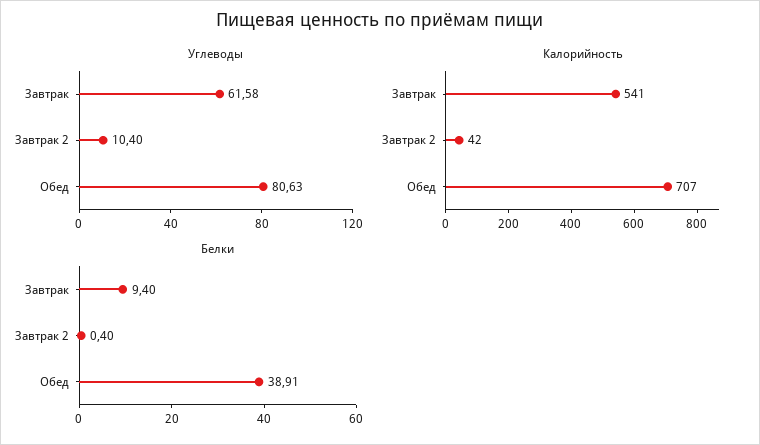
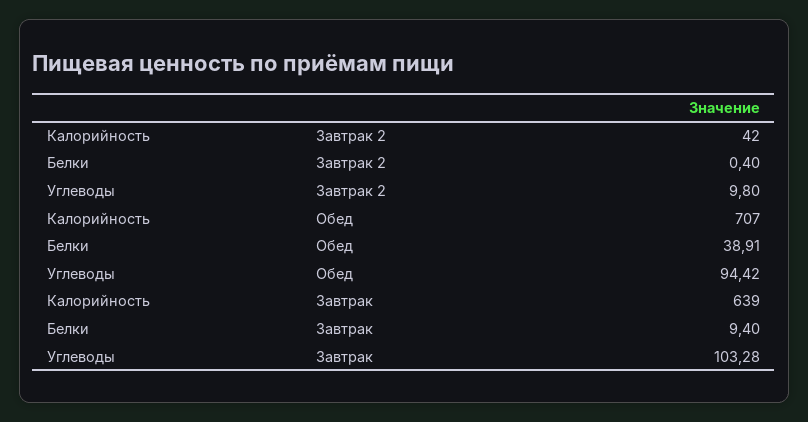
Углеводы, Завтрак: 61.58 -> 103.28
Углеводы, Завтрак 2: 10.4 -> 9.8
Углеводы, Обед: 80.63 -> 94.42
Калорийность, Завтрак: 541 -> 639

